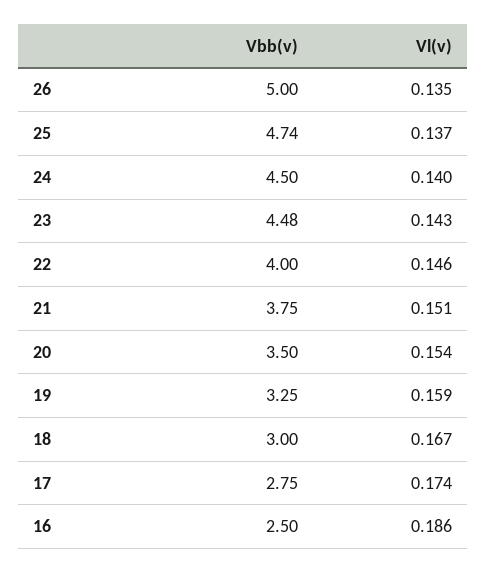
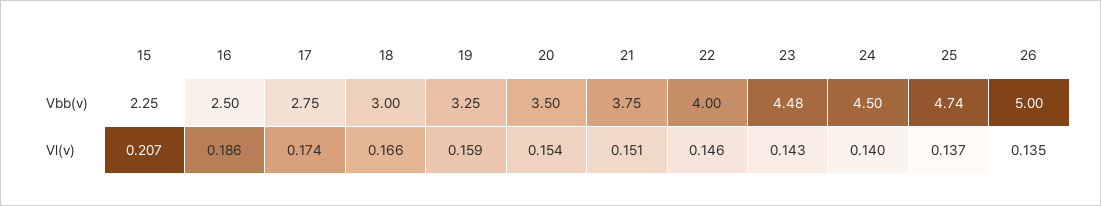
Vl(v), 18: 0.167 -> 0.166
Vbb(v), 15: none -> 2.25
Vl(v), 15: none -> 0.207

